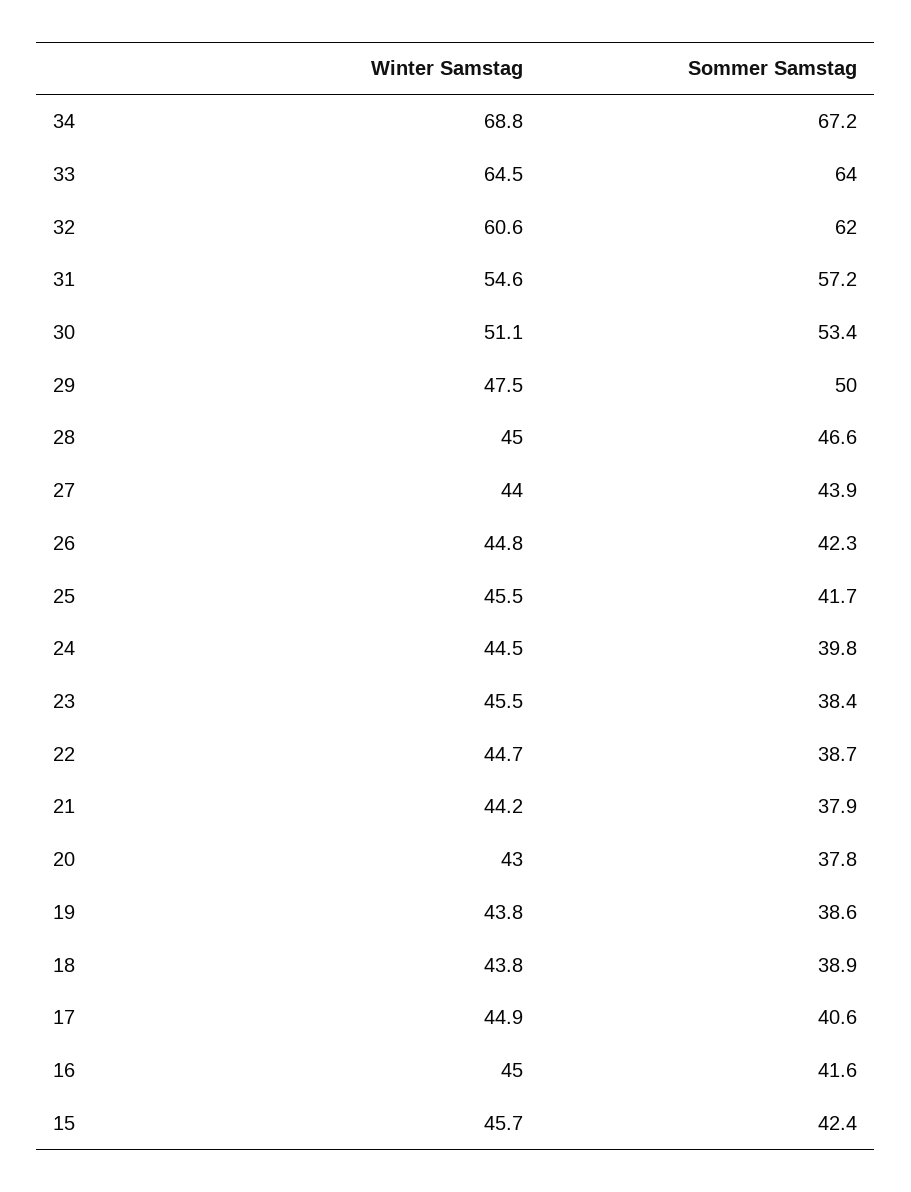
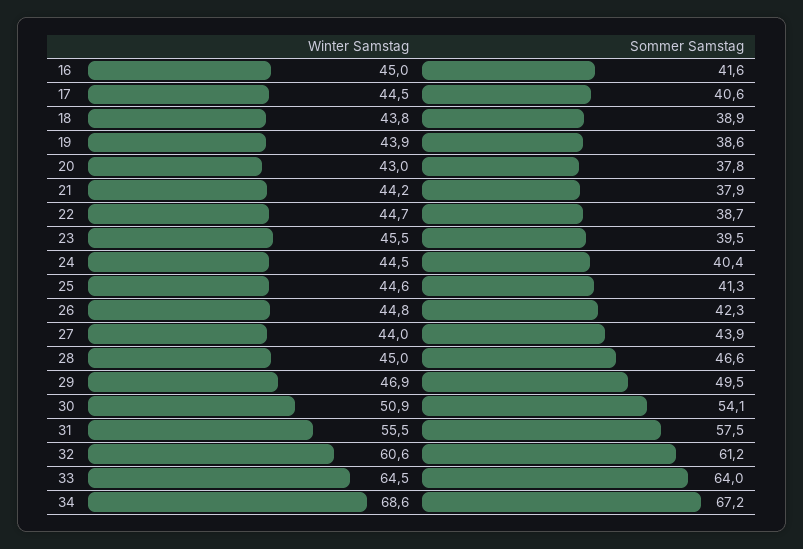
Winter Samstag, 34: 68.8 -> 68.6
Sommer Samstag, 32: 62 -> 61.2
Winter Samstag, 31: 54.6 -> 55.5
Sommer Samstag, 31: 57.2 -> 57.5
Winter Samstag, 30: 51.1 -> 50.9
Sommer Samstag, 30: 53.4 -> 54.1
Winter Samstag, 29: 47.5 -> 46.9
Sommer Samstag, 29: 50 -> 49.5
Winter Samstag, 25: 45.5 -> 44.6
Sommer Samstag, 25: 41.7 -> 41.3
Sommer Samstag, 24: 39.8 -> 40.4
Sommer Samstag, 23: 38.4 -> 39.5
Winter Samstag, 19: 43.8 -> 43.9
Winter Samstag, 17: 44.9 -> 44.5
Winter Samstag, 15: 45.7 -> none
Sommer Samstag, 15: 42.4 -> none

